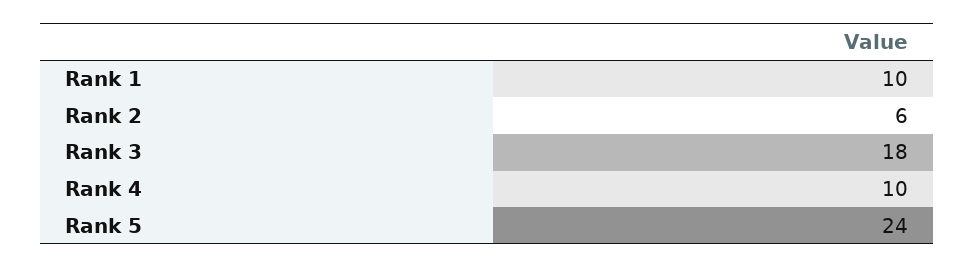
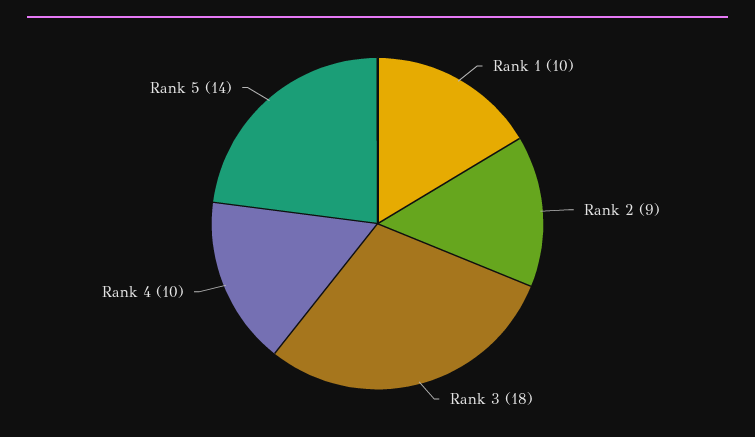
Rank 2: 6 -> 9
Rank 5: 24 -> 14

